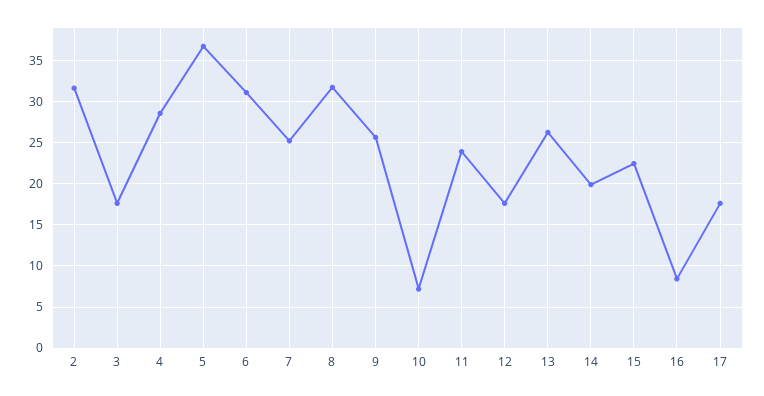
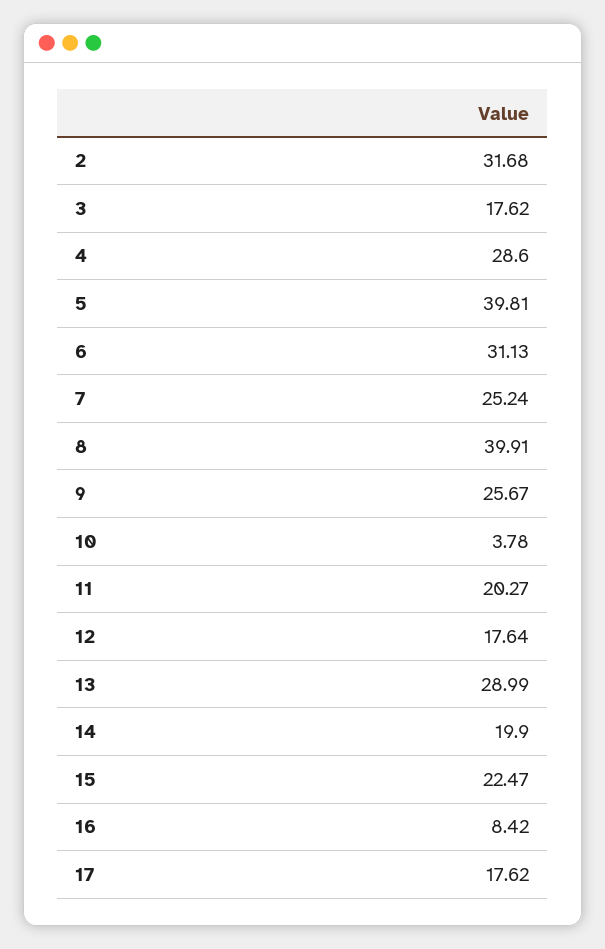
5: 37 -> 39.81
8: 32 -> 39.91
10: 7 -> 3.78
11: 24 -> 20.27
13: 26 -> 28.99

